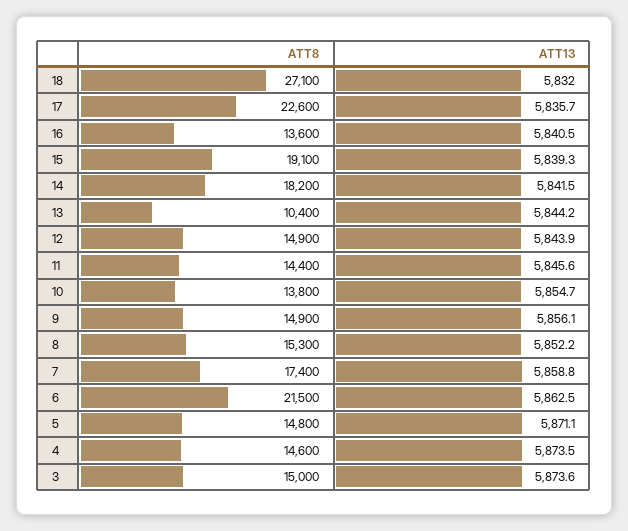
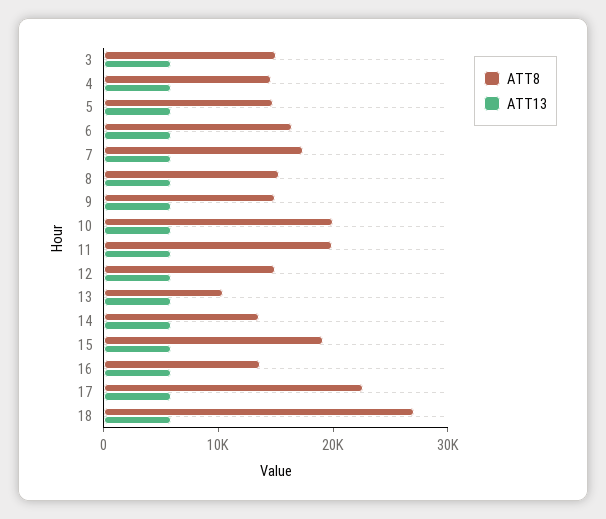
ATT8, 14: 18200 -> 14000
ATT8, 11: 14400 -> 20000
ATT8, 10: 13800 -> 20000
ATT8, 6: 21500 -> 16000

